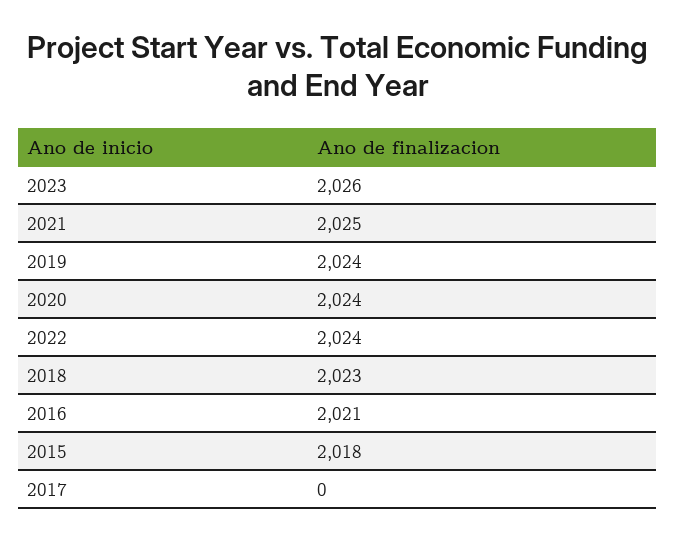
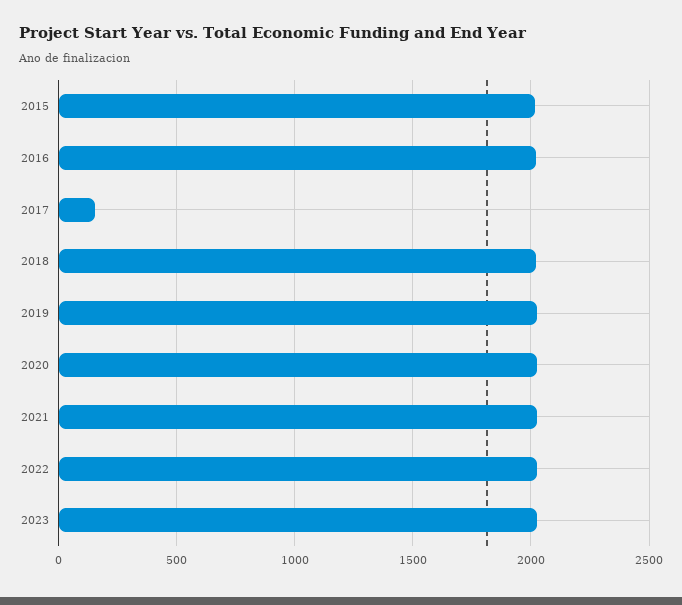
2017: 0 -> 150

